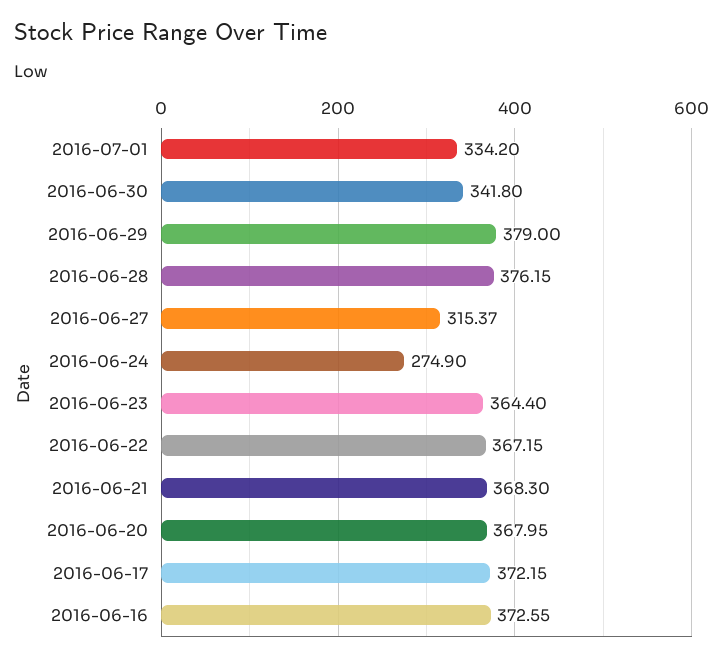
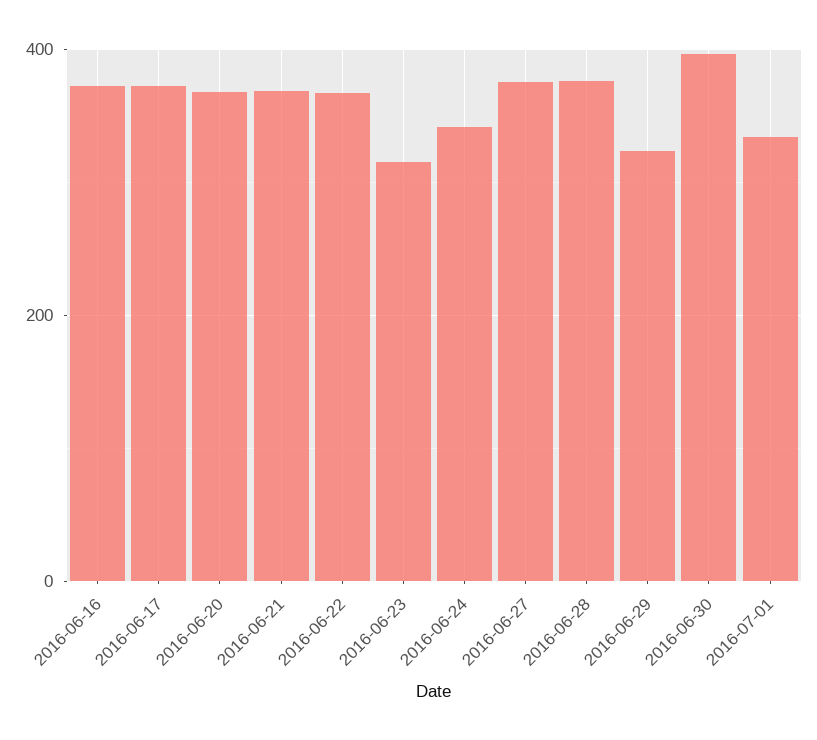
2016-06-30: 341.8 -> 400
2016-06-29: 379 -> 320
2016-06-27: 315.37 -> 380
2016-06-24: 274.9 -> 340
2016-06-23: 364.4 -> 320

